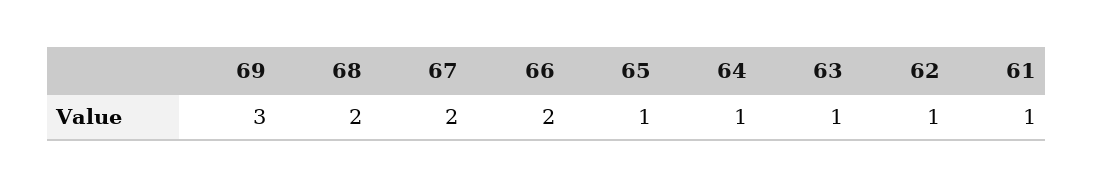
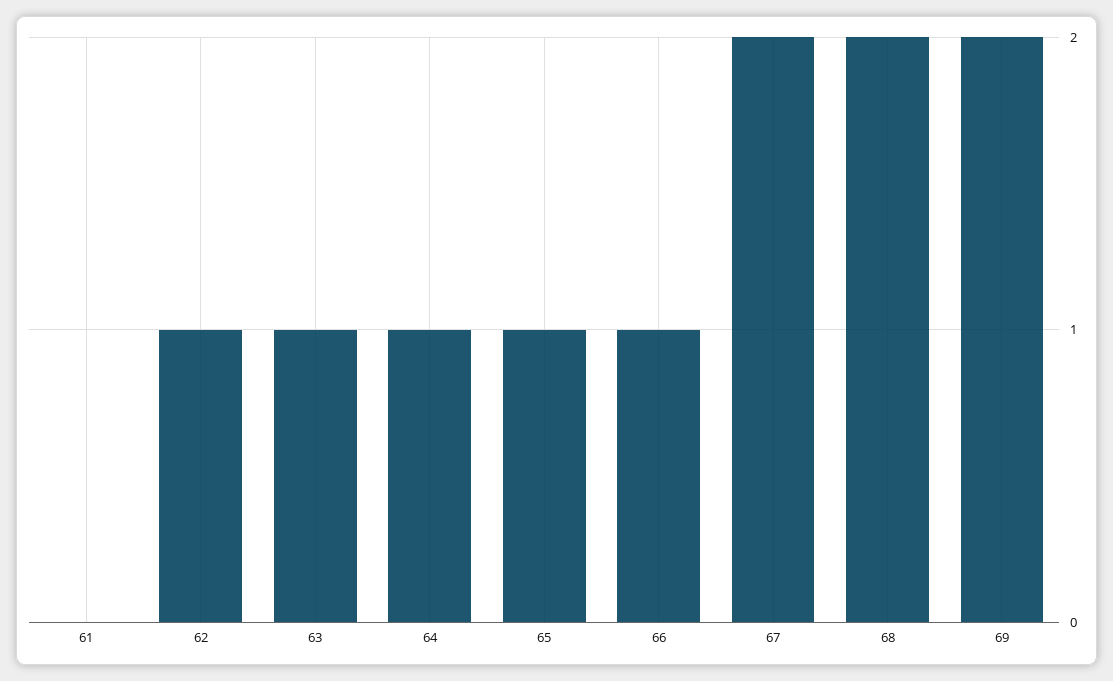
69: 3 -> 2
66: 2 -> 1
61: 1 -> 0

